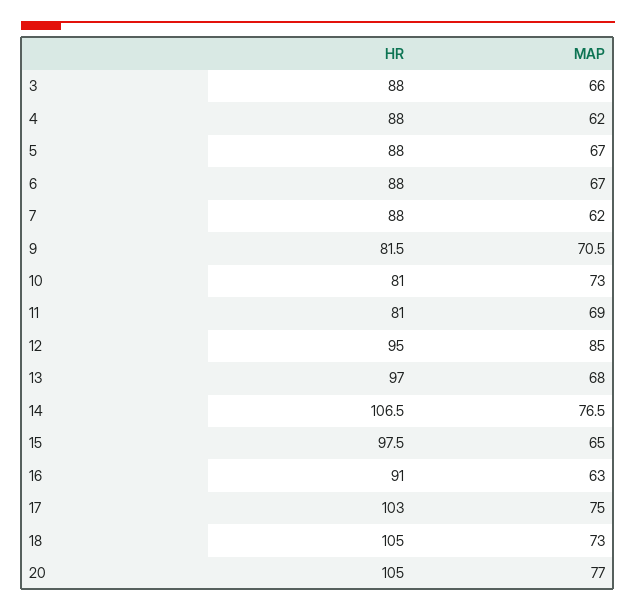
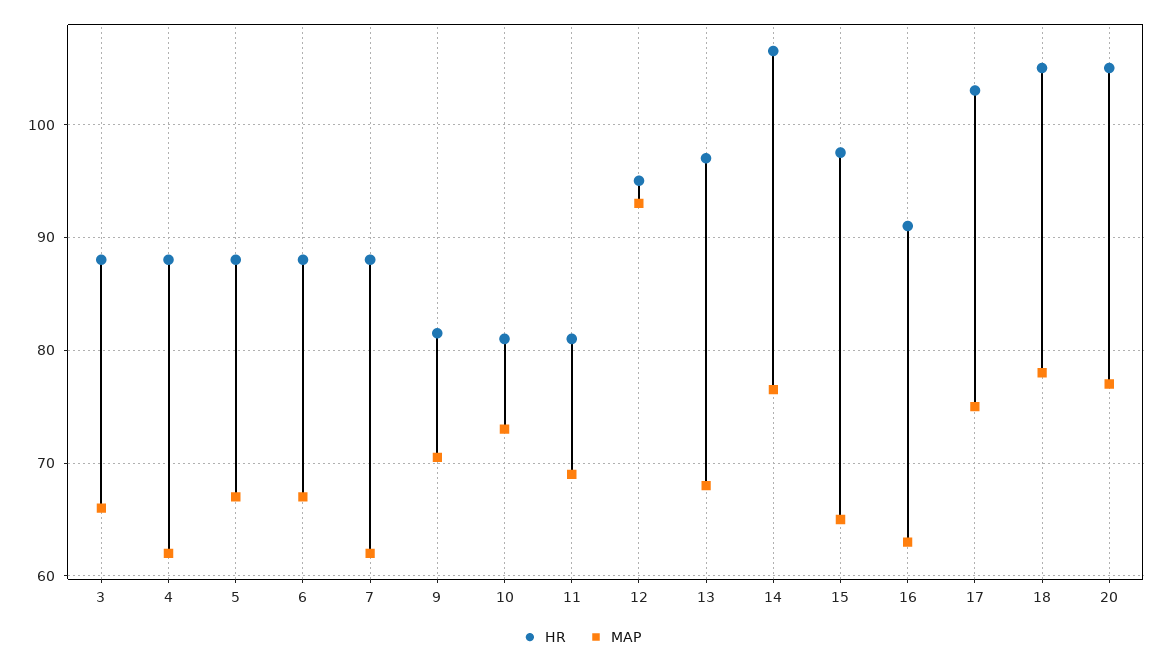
MAP, 12: 85 -> 93
MAP, 18: 73 -> 78

